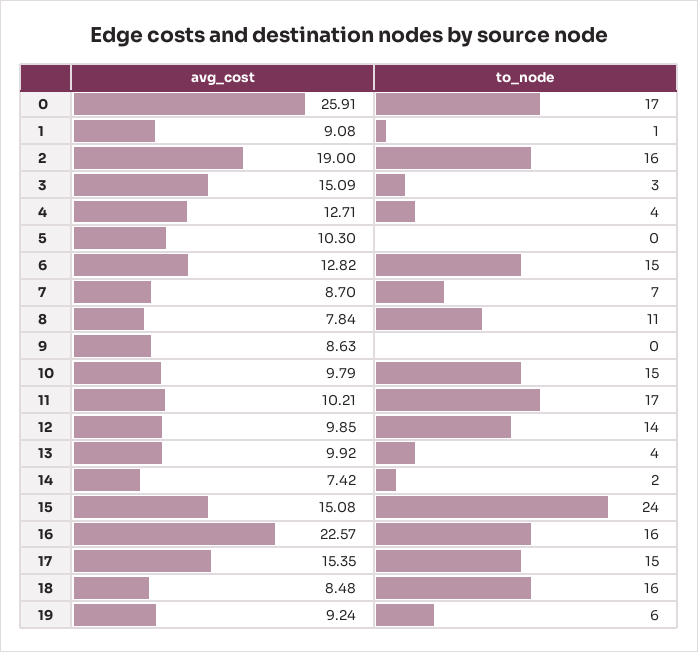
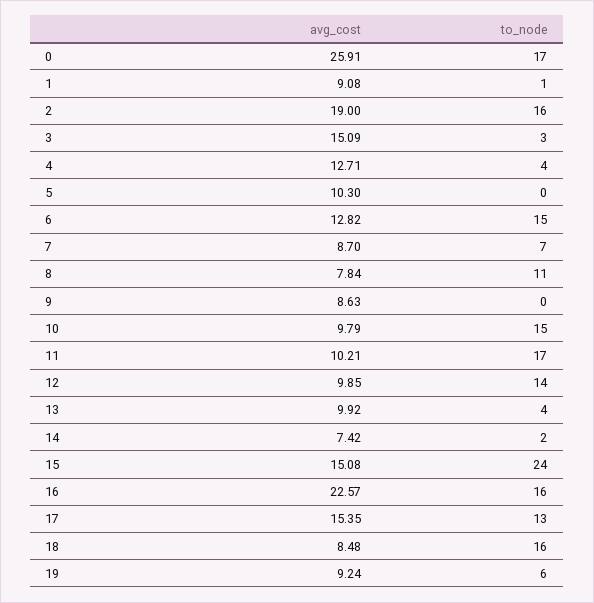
to_node, 17: 15 -> 13

